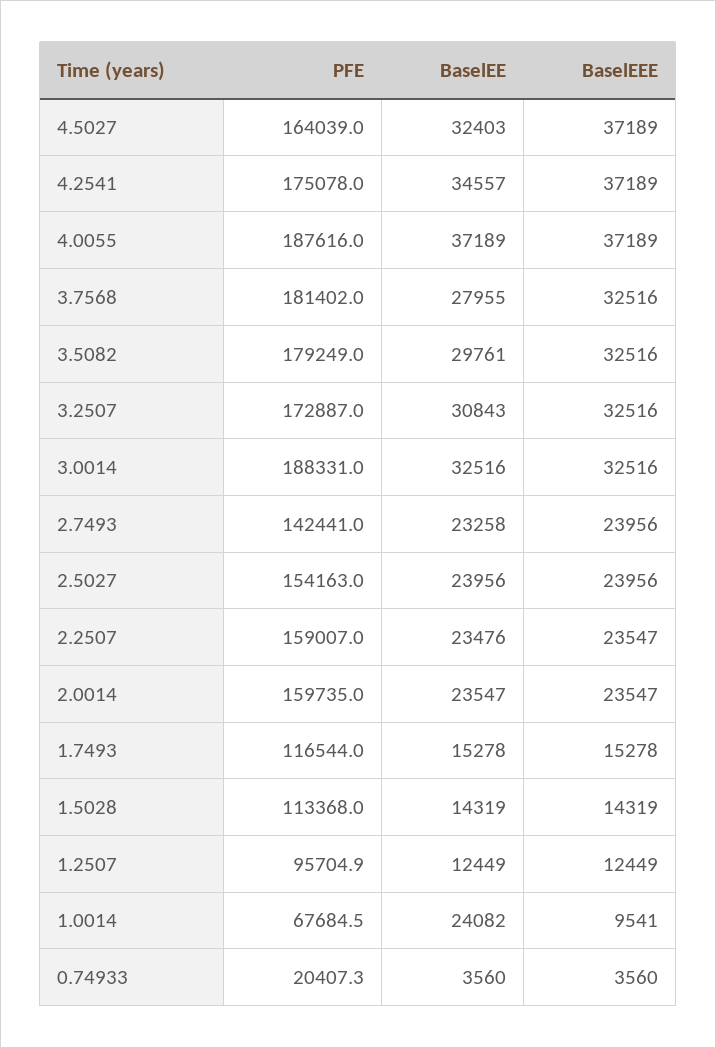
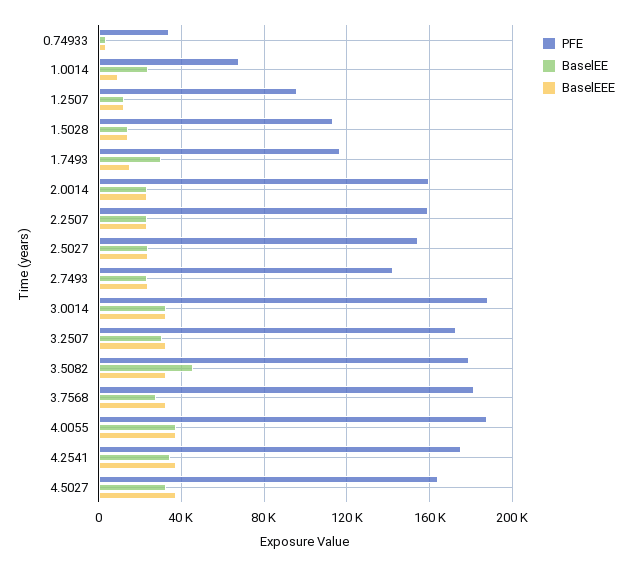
BaselEE, 3.5082: 29761 -> 45000
BaselEE, 1.7493: 15278 -> 30000
PFE, 0.74933: 20407.3 -> 35000

